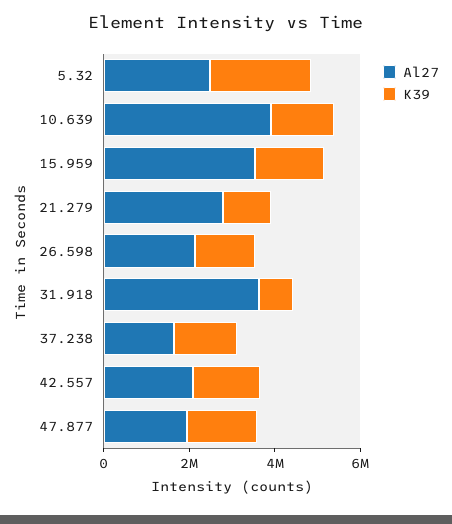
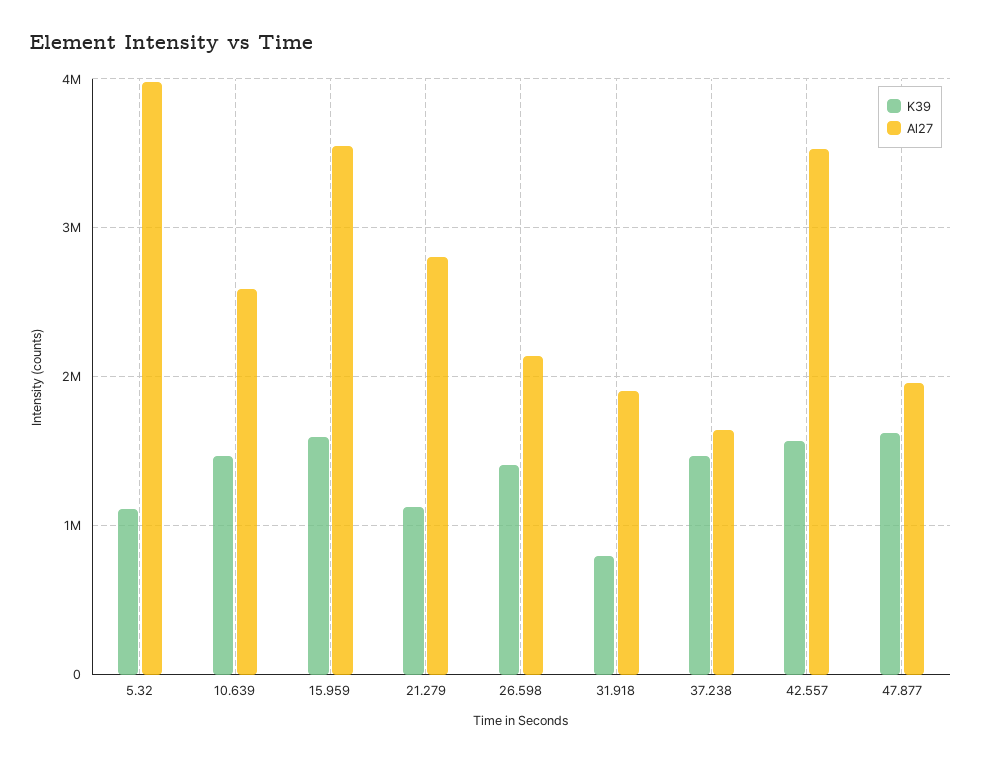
Al27, 5.32: 2500000 -> 4000000
K39, 5.32: 2500000 -> 1100000
Al27, 10.639: 4000000 -> 2600000
Al27, 31.918: 3500000 -> 1900000
Al27, 42.557: 2000000 -> 3500000

